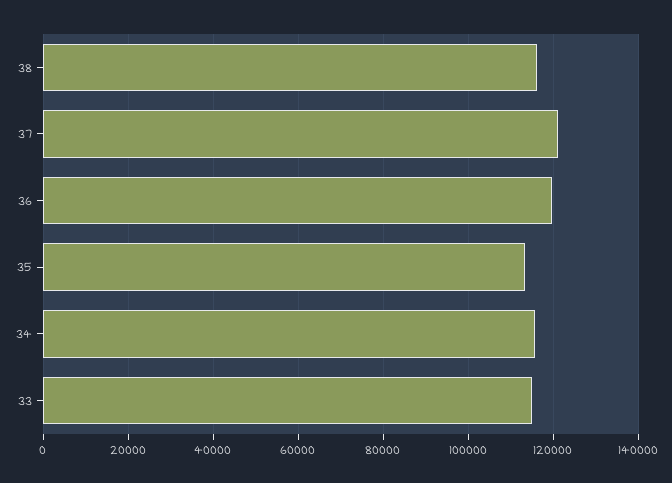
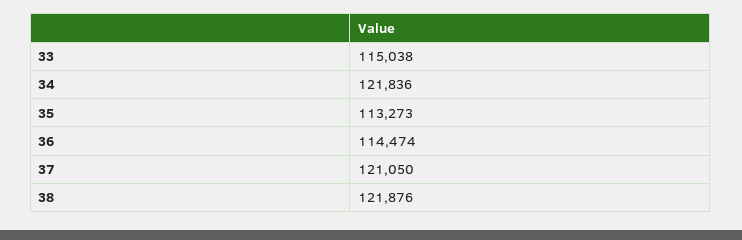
38: 116000 -> 121876
36: 120000 -> 114474
34: 116000 -> 121836

